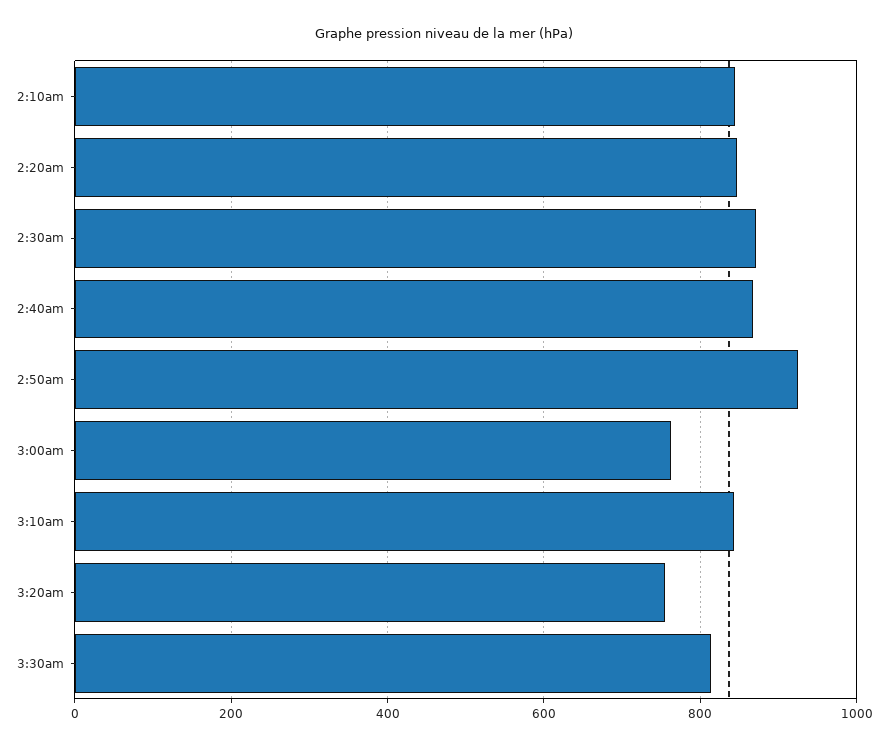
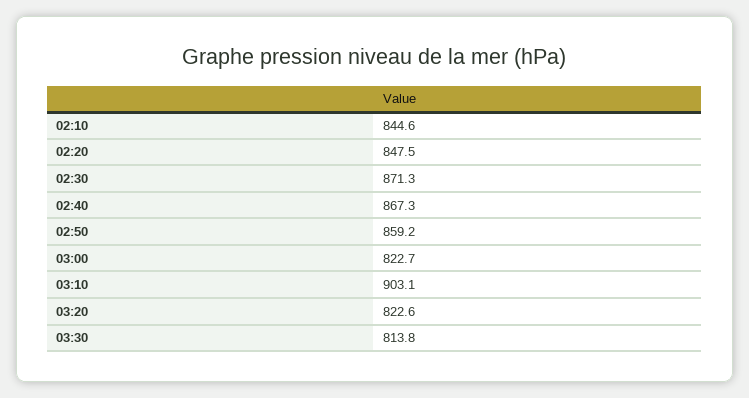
2:50am: 920 -> 859.2
3:00am: 760 -> 822.7
3:10am: 840 -> 903.1
3:20am: 760 -> 822.6

